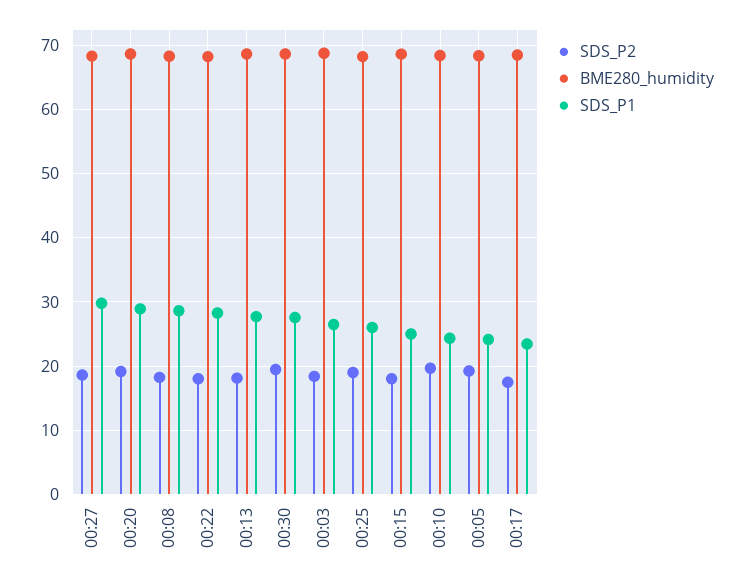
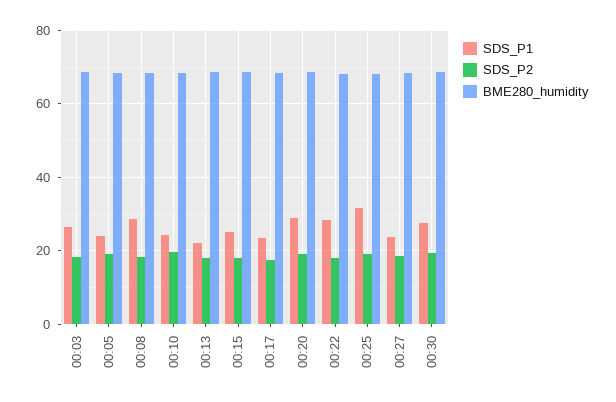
SDS_P1, 00:27: 30 -> 24
SDS_P1, 00:13: 28 -> 22
SDS_P1, 00:25: 26 -> 32

